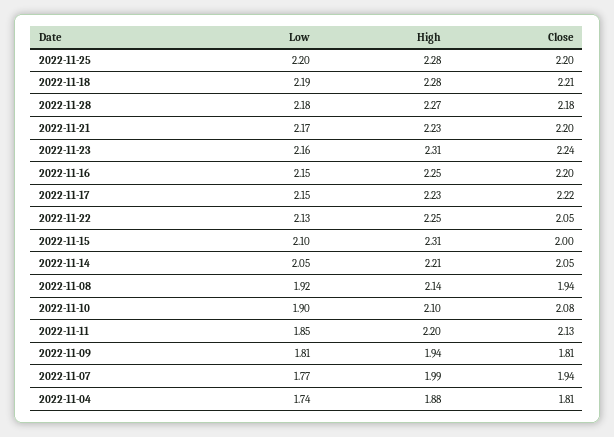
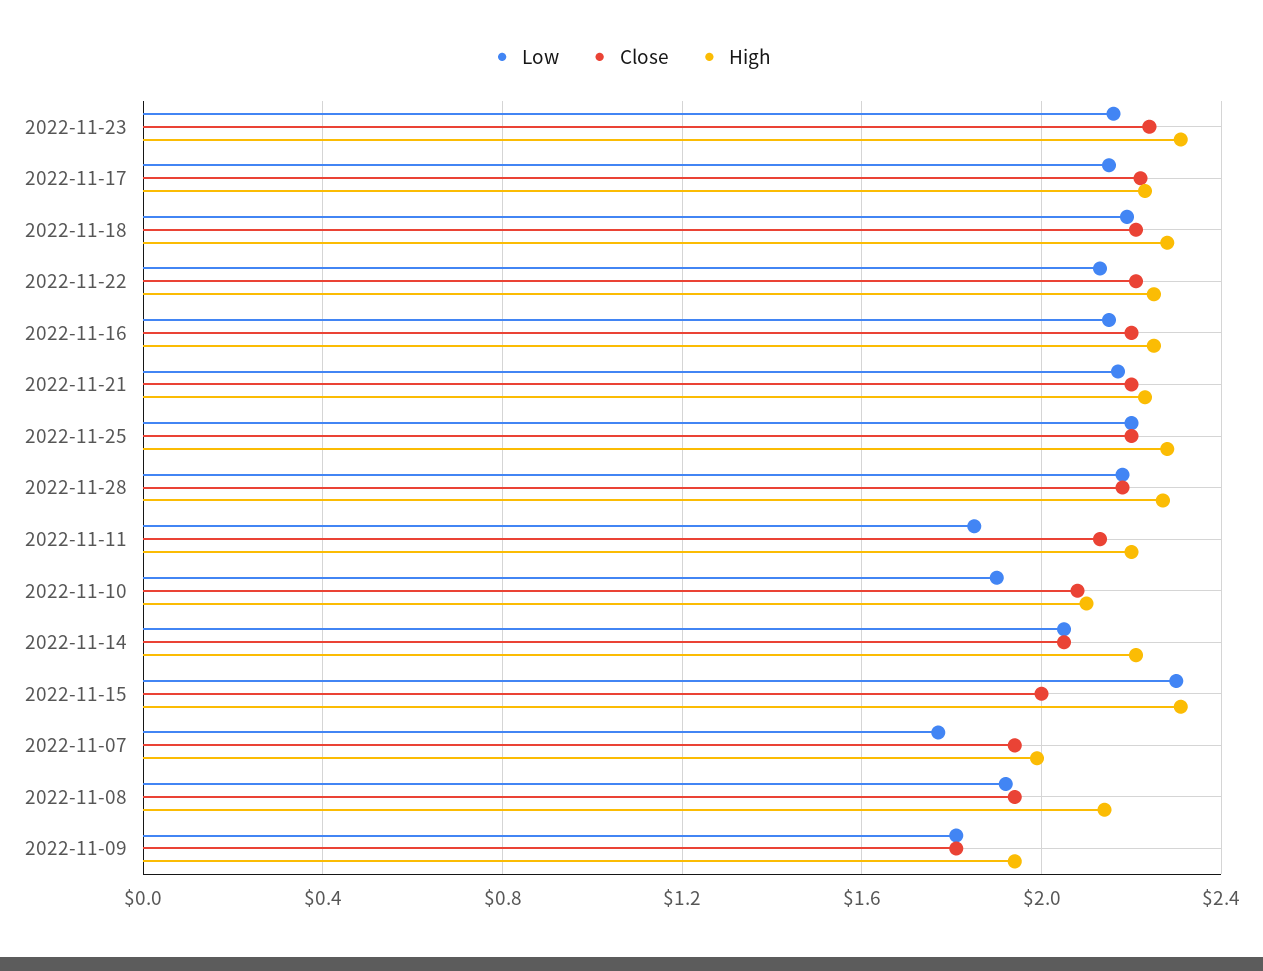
Close, 2022-11-22: 2.05 -> 2.2
Low, 2022-11-15: 2.1 -> 2.3
Low, 2022-11-04: 1.74 -> none
High, 2022-11-04: 1.88 -> none
Close, 2022-11-04: 1.81 -> none

